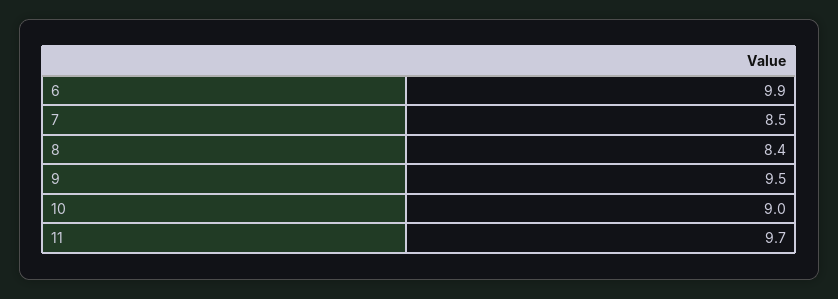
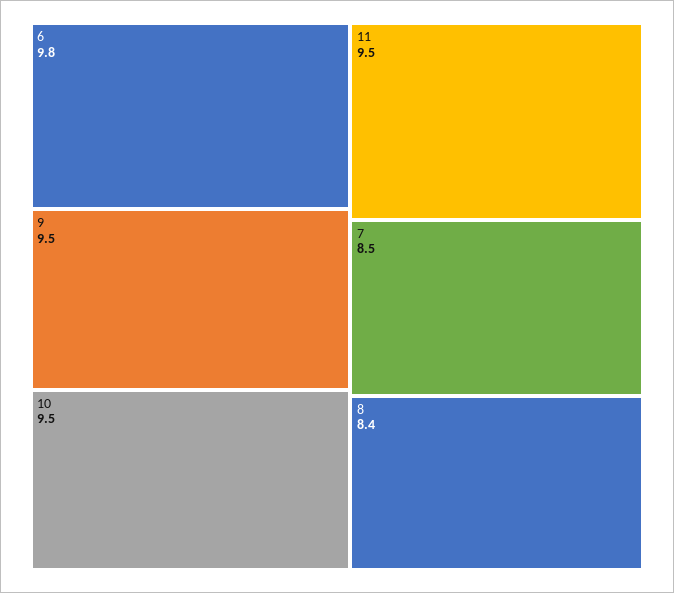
6: 9.9 -> 9.8
10: 9 -> 9.5
11: 9.7 -> 9.5

